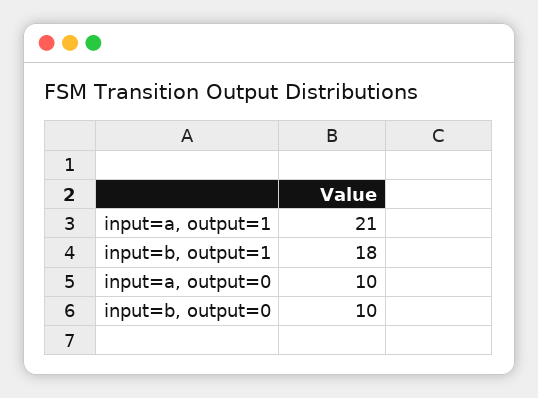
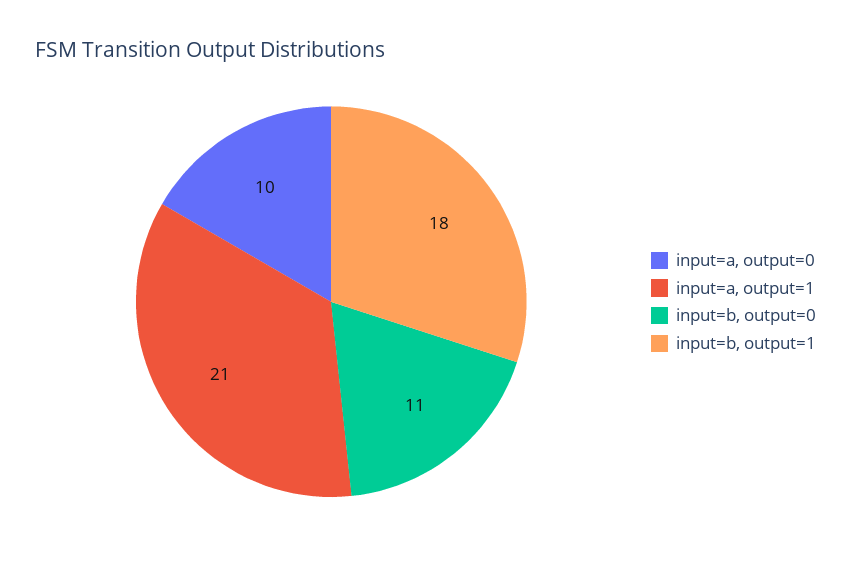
input=b, output=0: 10 -> 11

